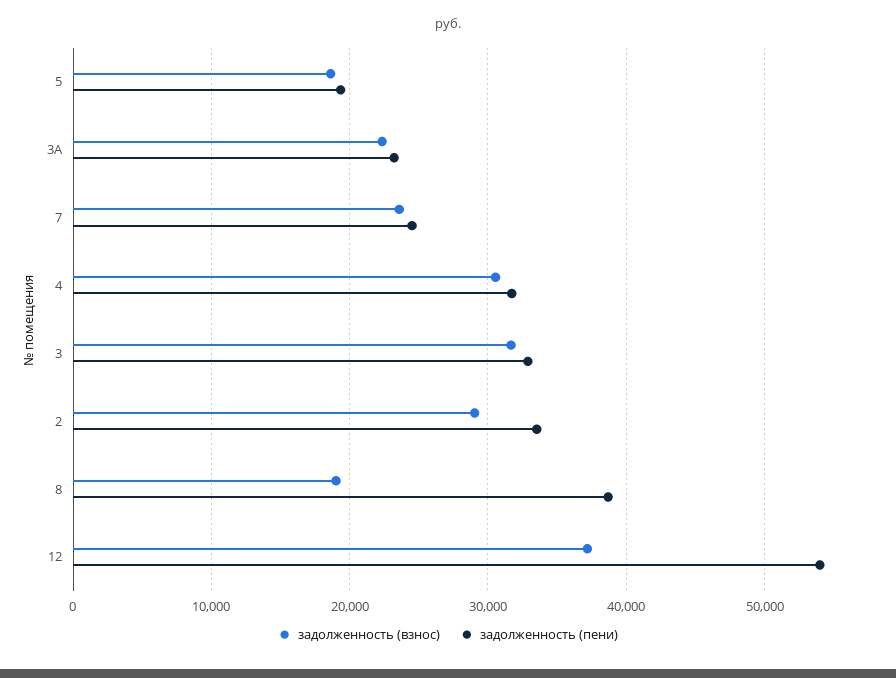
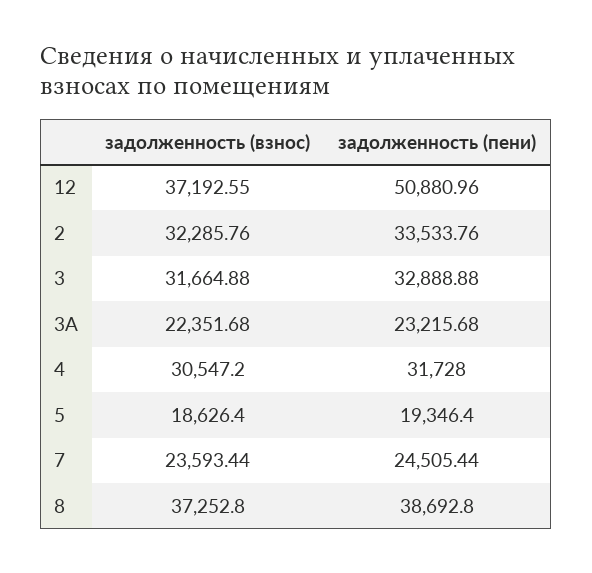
задолженность (взнос), 2: 29000 -> 32285.76
задолженность (взнос), 8: 19000 -> 37252.8
задолженность (пени), 12: 54000 -> 50880.96

